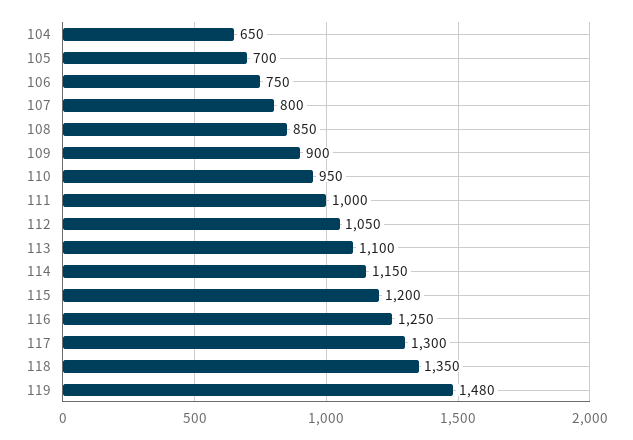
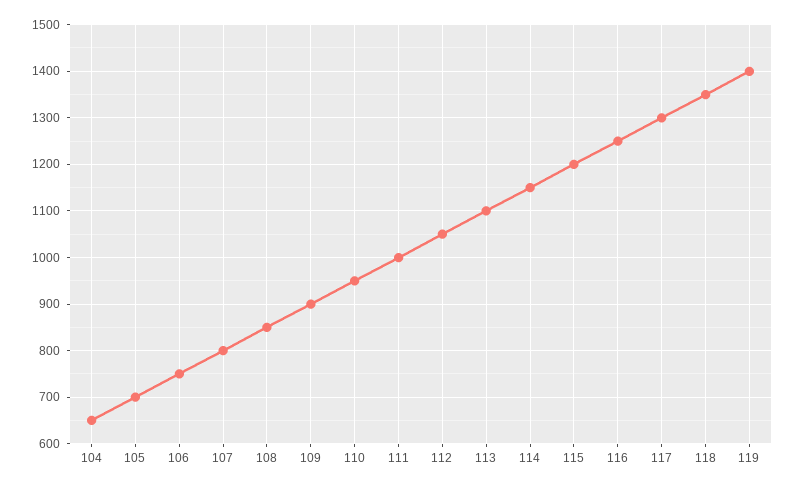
119: 1480 -> 1400

